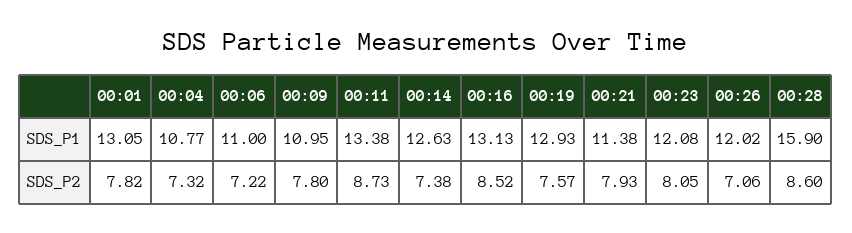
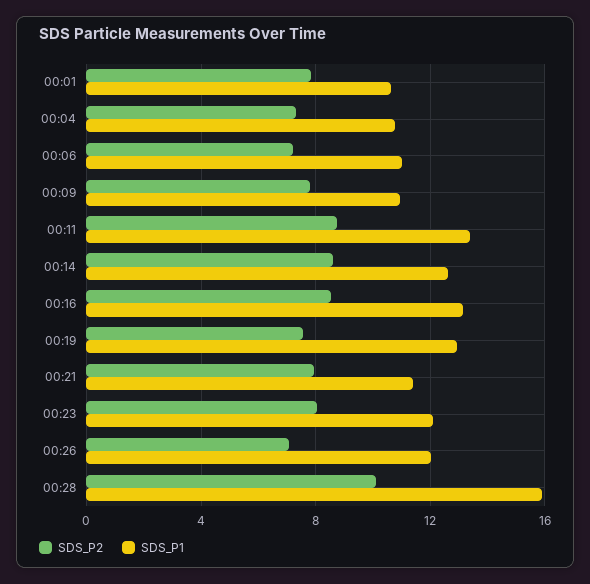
SDS_P1, 00:01: 13.05 -> 10.5
SDS_P2, 00:14: 7.38 -> 8.5
SDS_P2, 00:28: 8.6 -> 10

